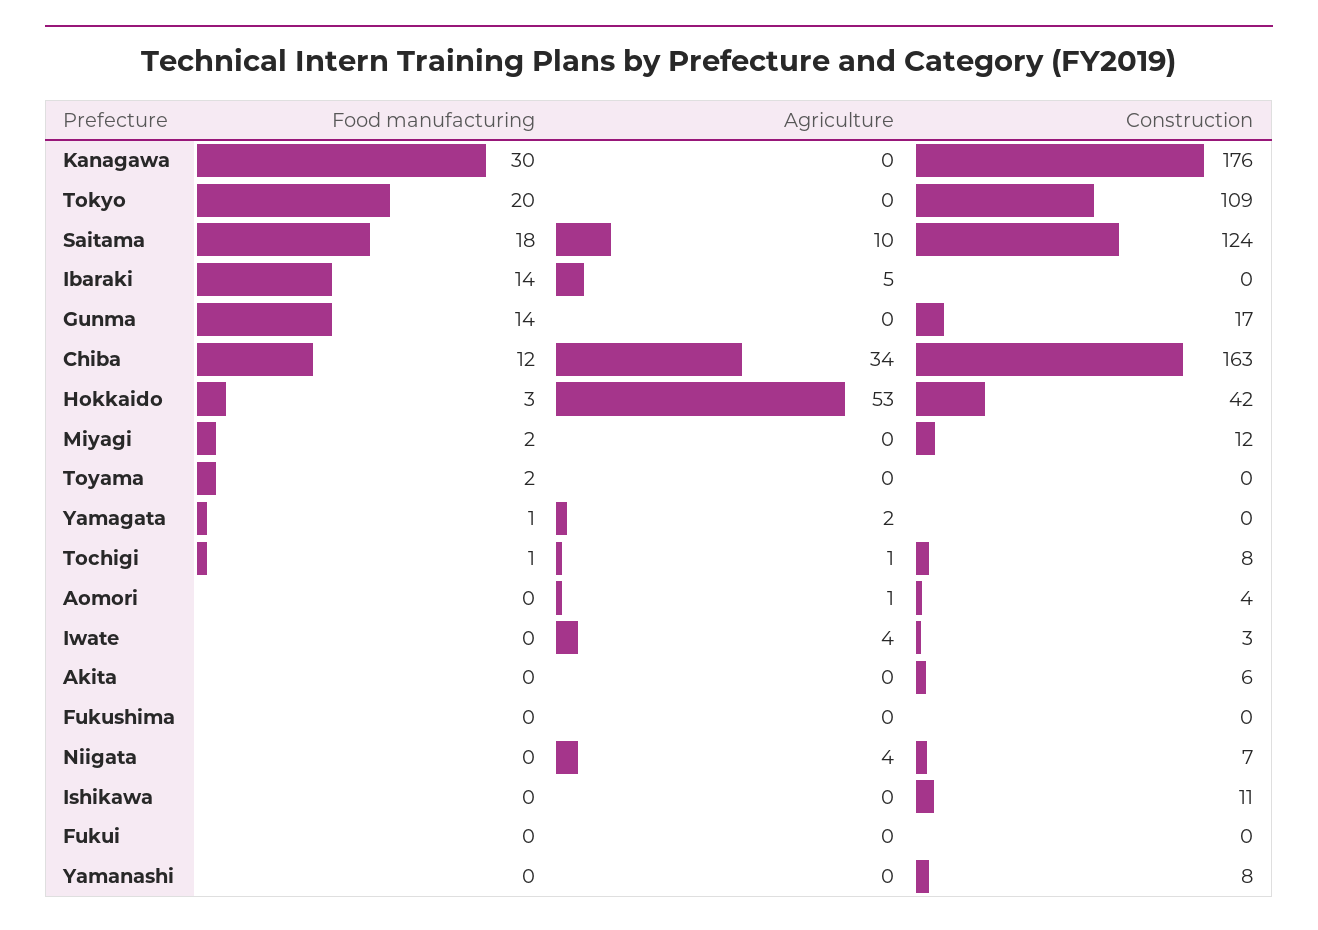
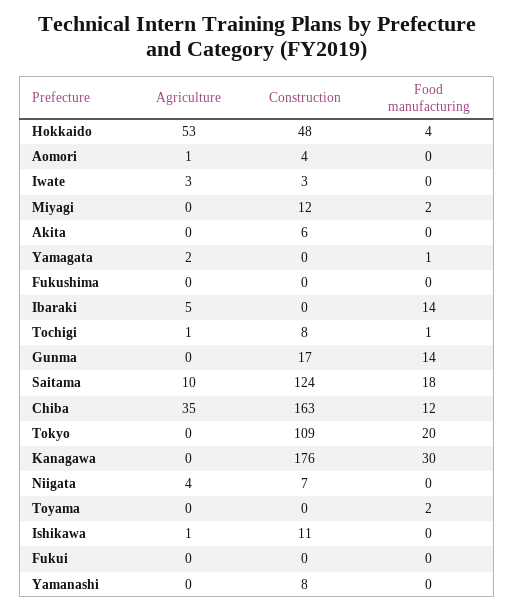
Agriculture, Chiba: 34 -> 35
Food manufacturing, Hokkaido: 3 -> 4
Construction, Hokkaido: 42 -> 48
Agriculture, Iwate: 4 -> 3
Agriculture, Ishikawa: 0 -> 1

